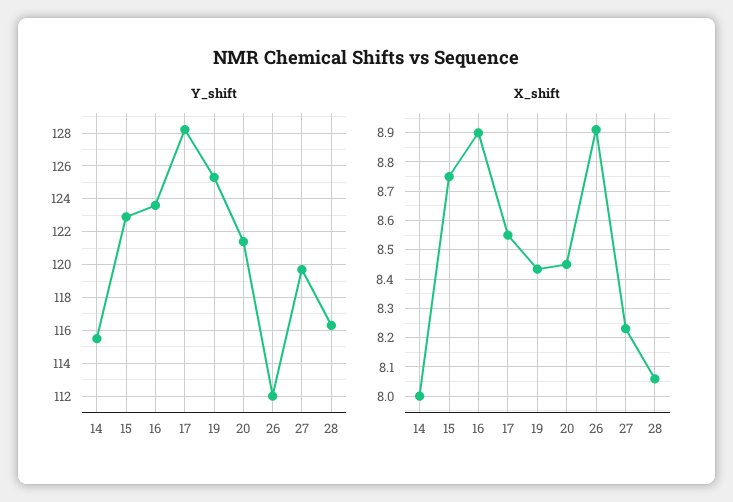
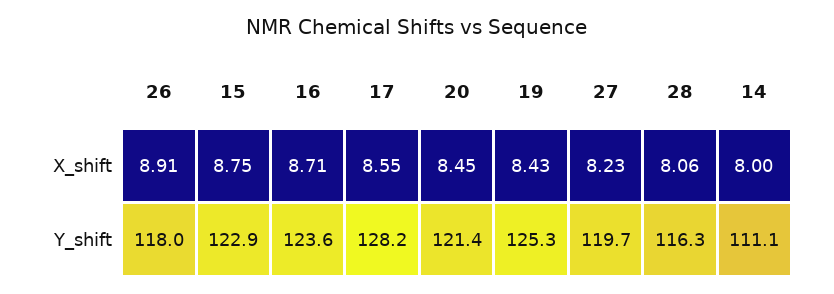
Y_shift, 14: 115.5 -> 111.1
Y_shift, 26: 112 -> 118
X_shift, 16: 8.9 -> 8.71

